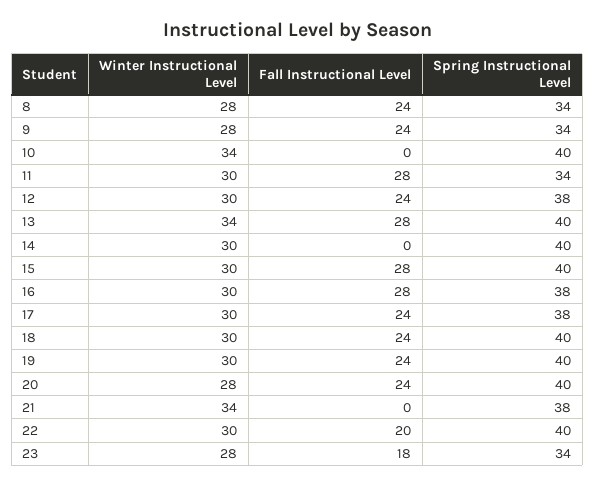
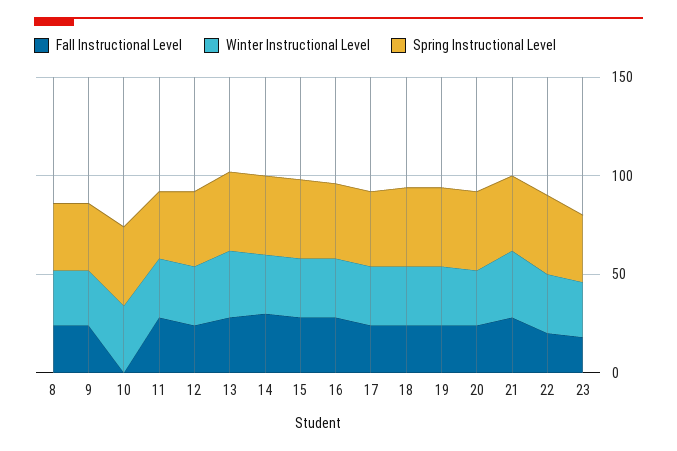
Fall Instructional Level, 14: 0 -> 30
Fall Instructional Level, 21: 0 -> 30

